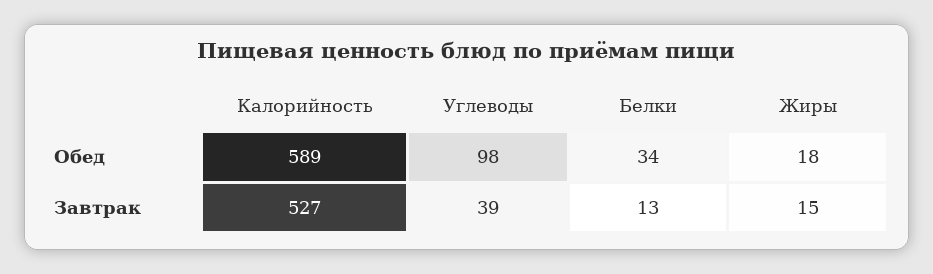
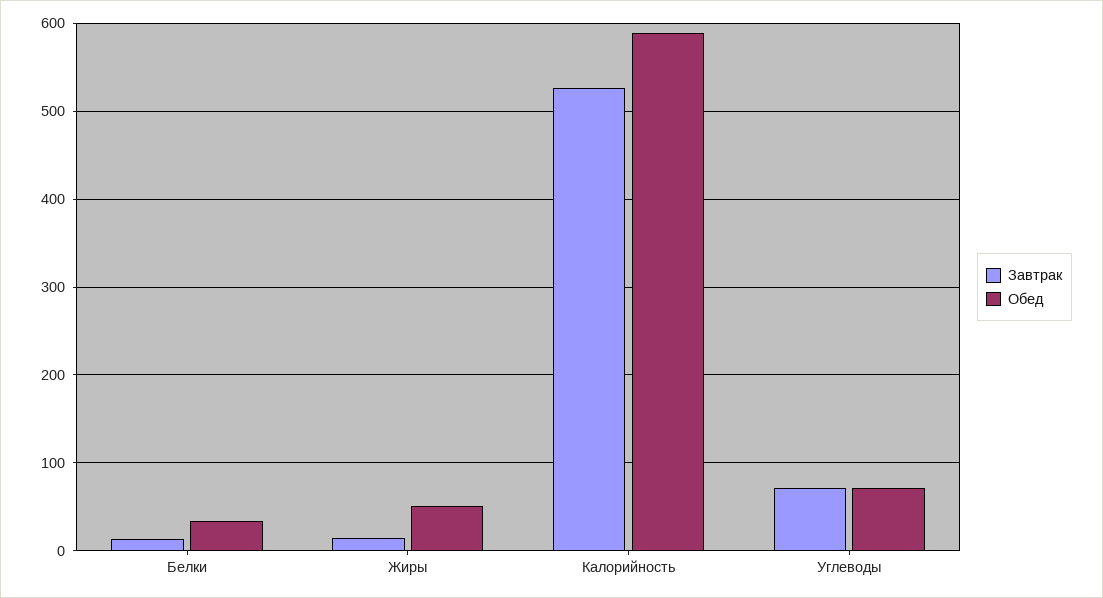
Обед, Углеводы: 98 -> 70
Обед, Жиры: 18 -> 50
Завтрак, Углеводы: 39 -> 70

